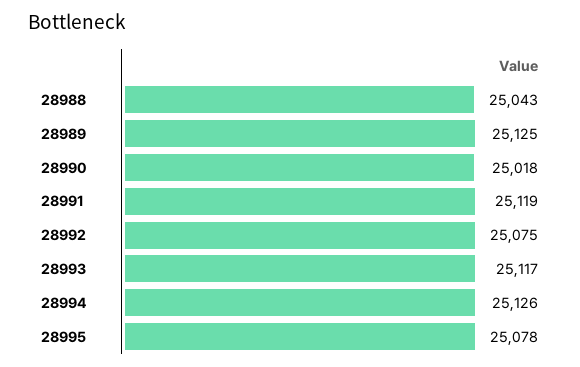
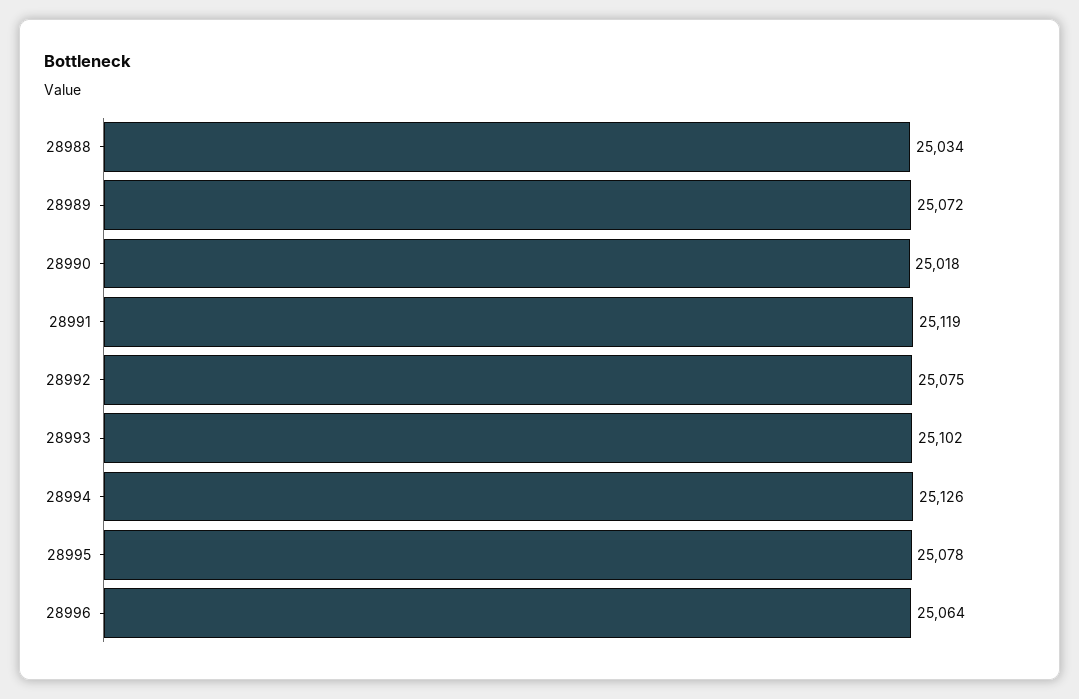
28988: 25043 -> 25034
28989: 25125 -> 25072
28993: 25117 -> 25102
28996: none -> 25064

